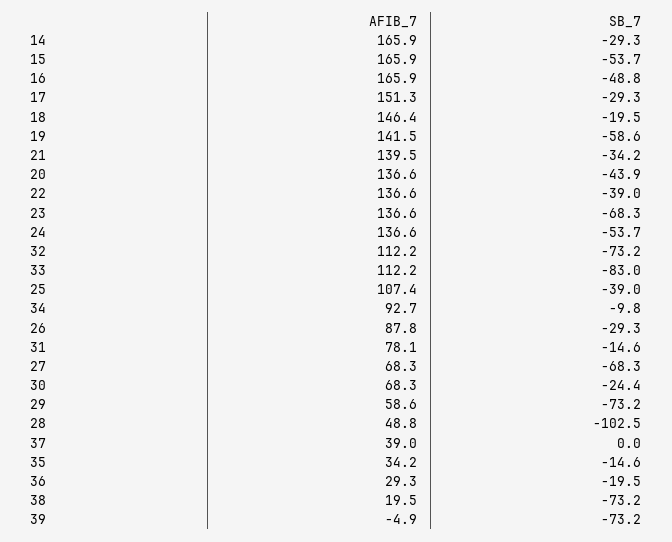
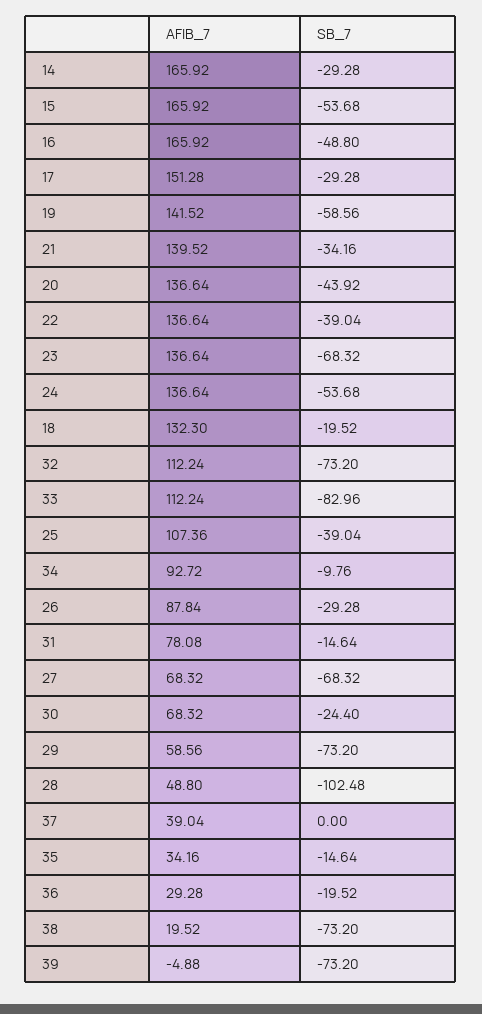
AFIB_7, 18: 146.4 -> 132.3

